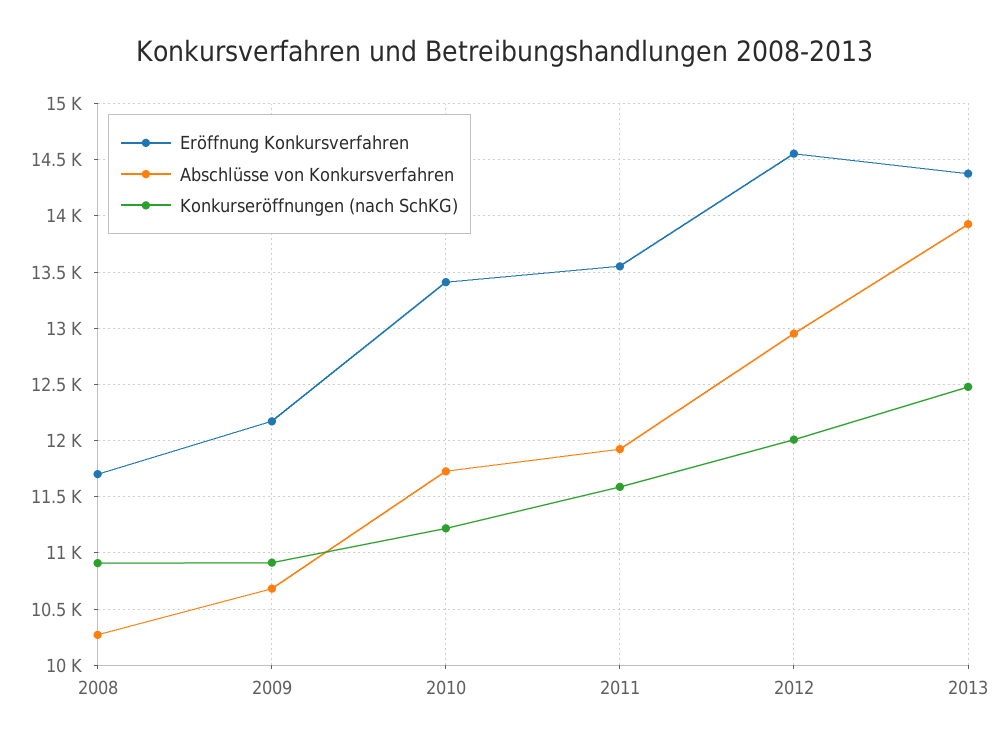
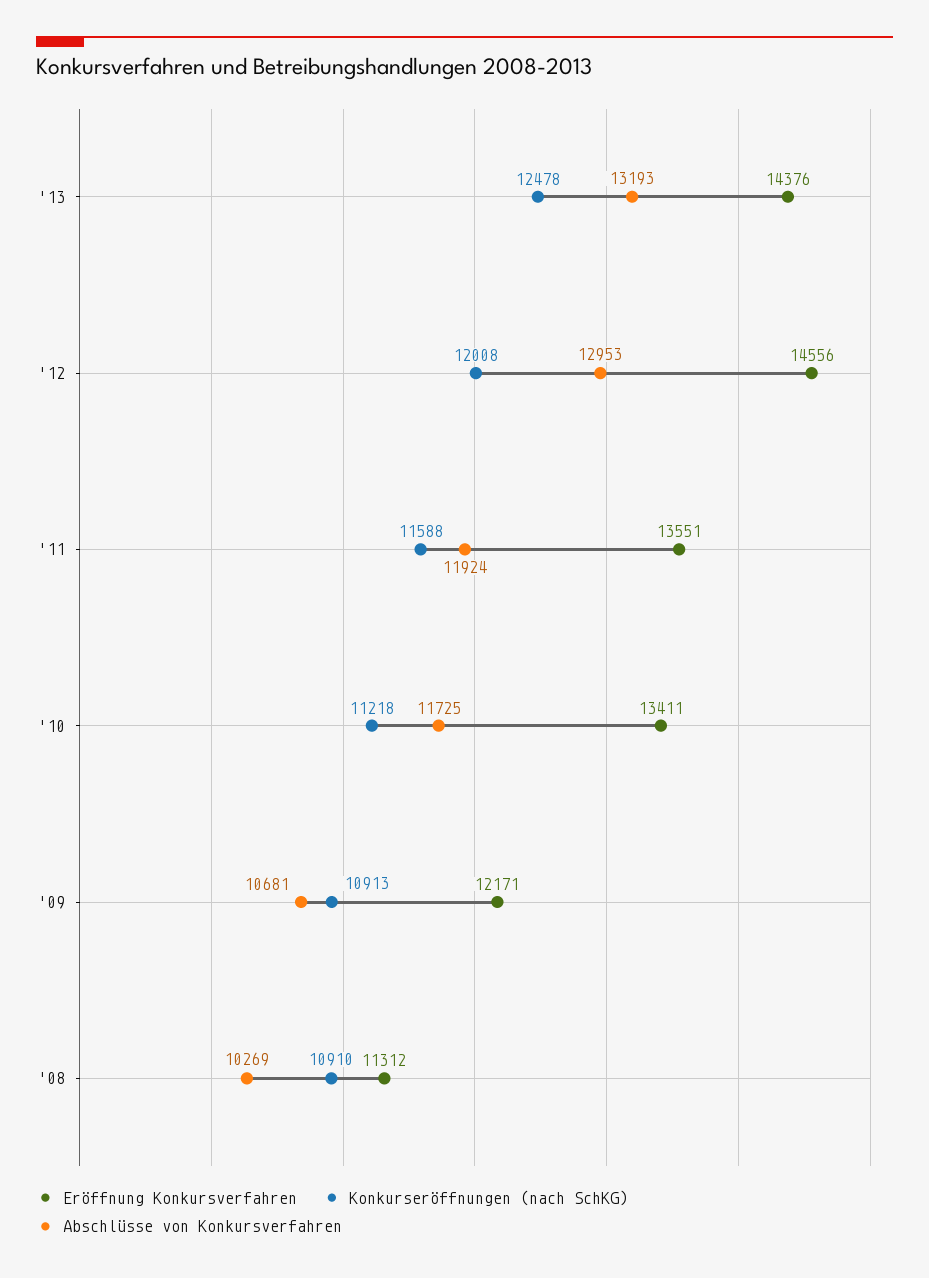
Eröffnung Konkursverfahren, 2008: 11700 -> 11312
Abschlüsse von Konkursverfahren, 2013: 13900 -> 13193

